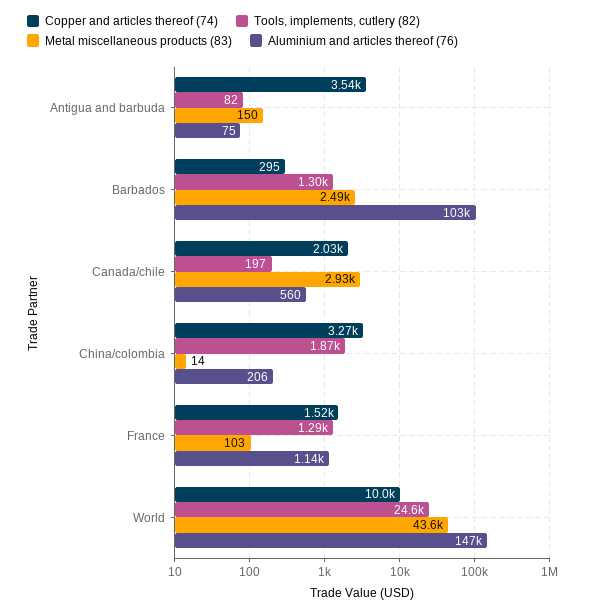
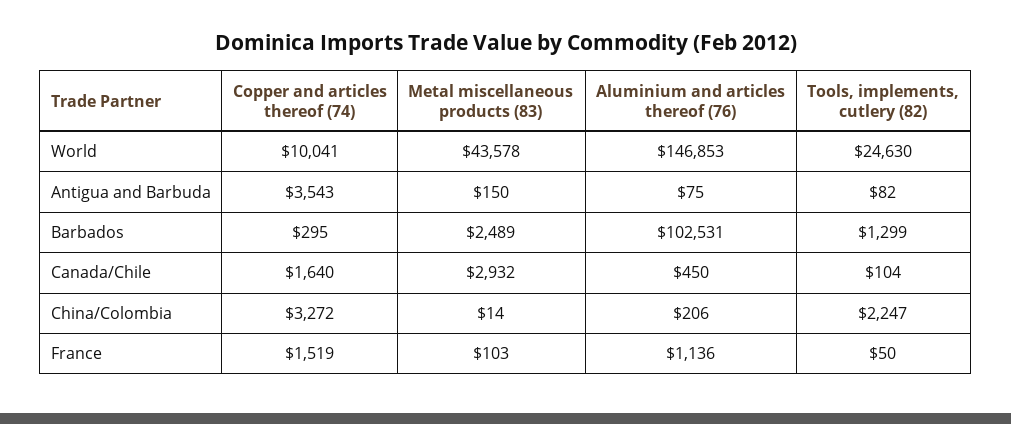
Copper and articles thereof (74), Canada/chile: 2030 -> 1640
Tools, implements, cutlery (82), Canada/chile: 197 -> 104
Aluminium and articles thereof (76), Canada/chile: 560 -> 450
Tools, implements, cutlery (82), China/colombia: 1870 -> 2247
Tools, implements, cutlery (82), France: 1290 -> 50

